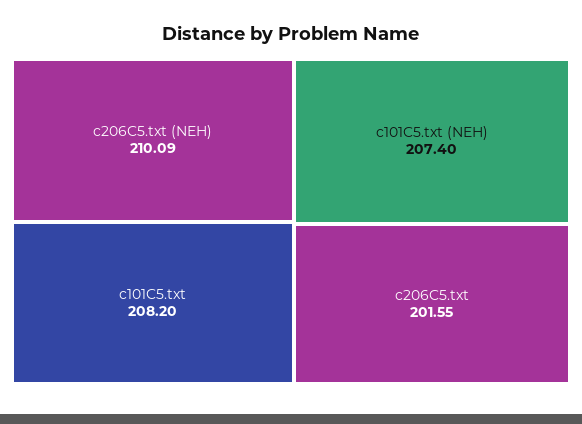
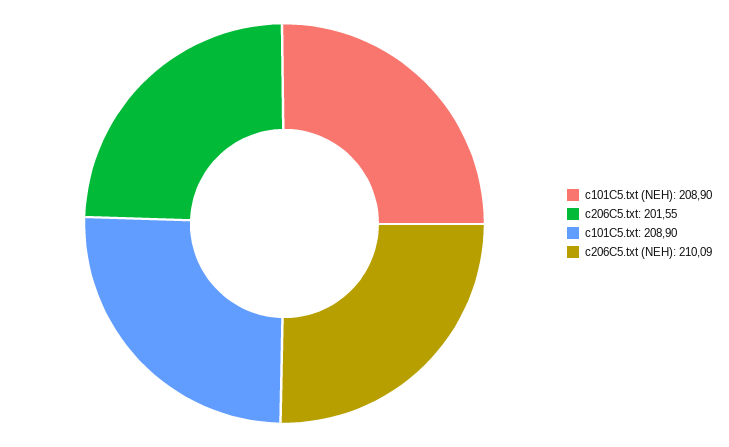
c101C5.txt: 208.2 -> 208.9
c101C5.txt (NEH): 207.4 -> 208.9

